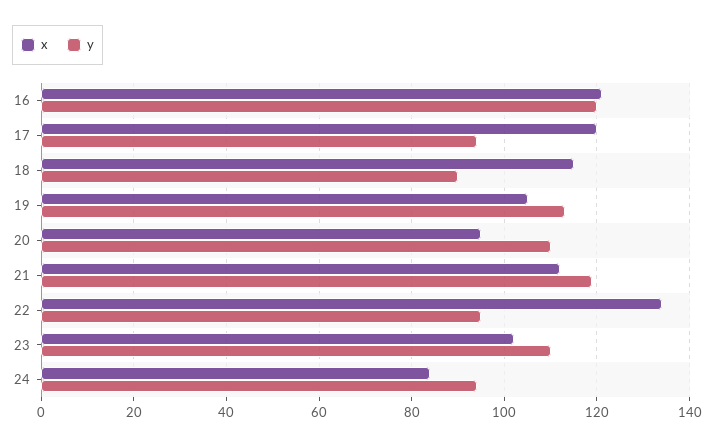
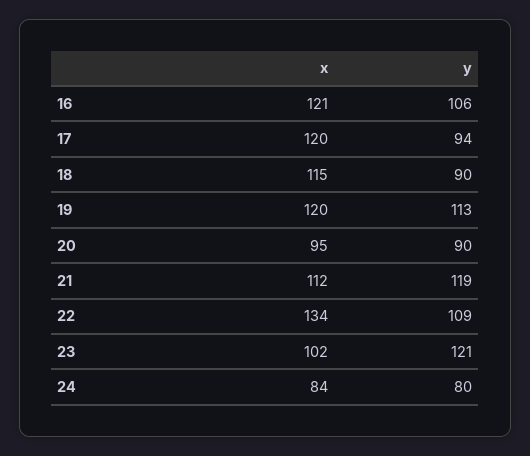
y, 16: 120 -> 106
x, 19: 105 -> 120
y, 20: 110 -> 90
y, 22: 95 -> 109
y, 23: 110 -> 121
y, 24: 95 -> 80

